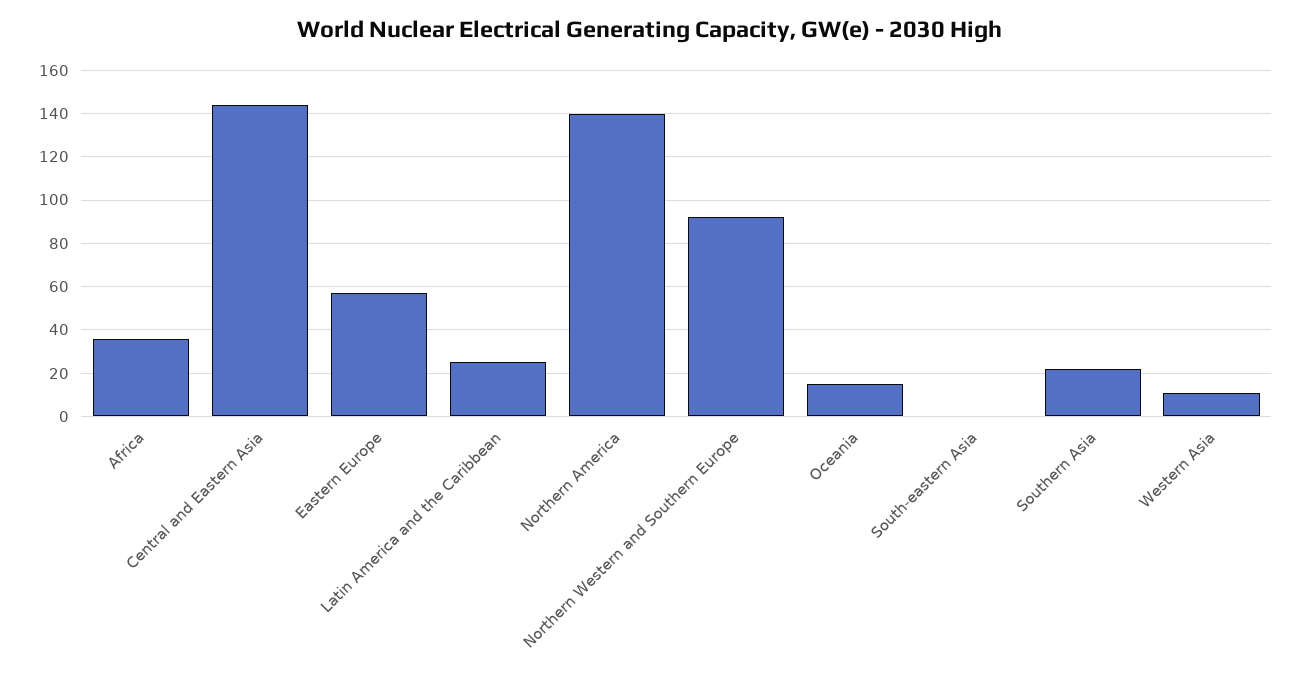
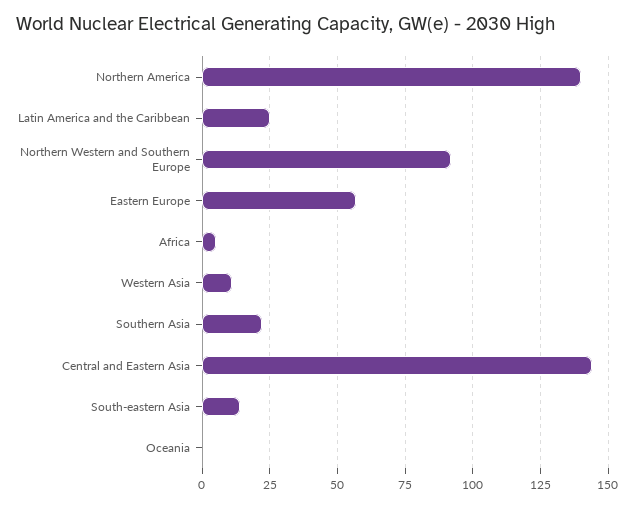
Africa: 35 -> 5
Oceania: 15 -> 0
South-eastern Asia: 0 -> 15

